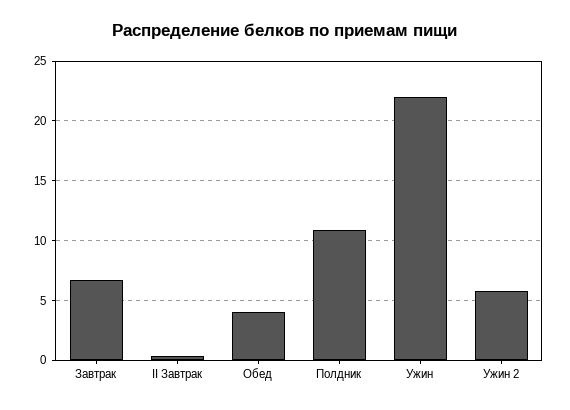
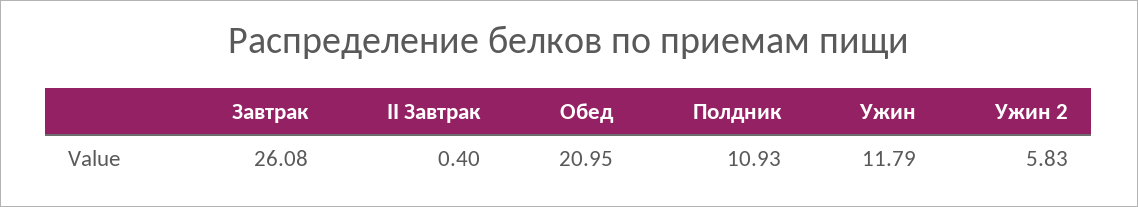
Завтрак: 7 -> 26.08
Обед: 4 -> 20.95
Ужин: 22 -> 11.79

